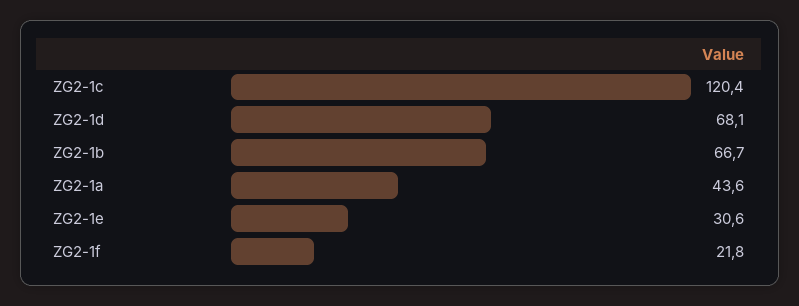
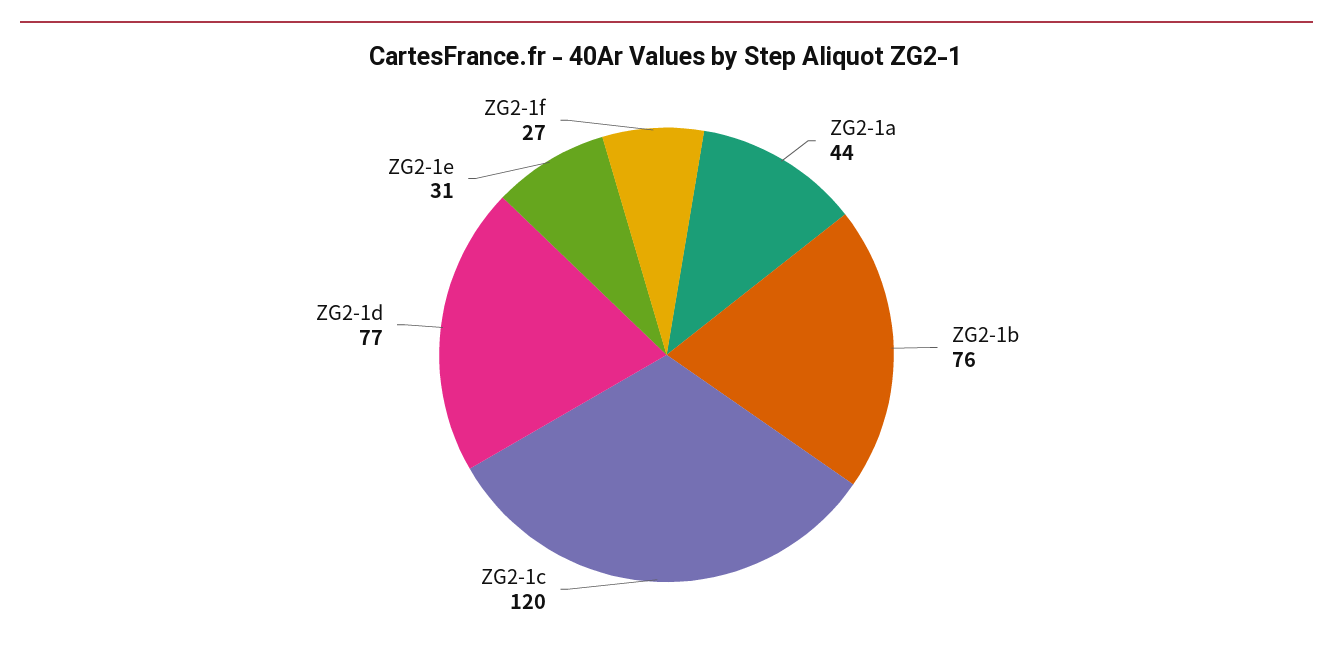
ZG2-1d: 68.1 -> 77
ZG2-1b: 66.7 -> 76
ZG2-1f: 21.8 -> 27

